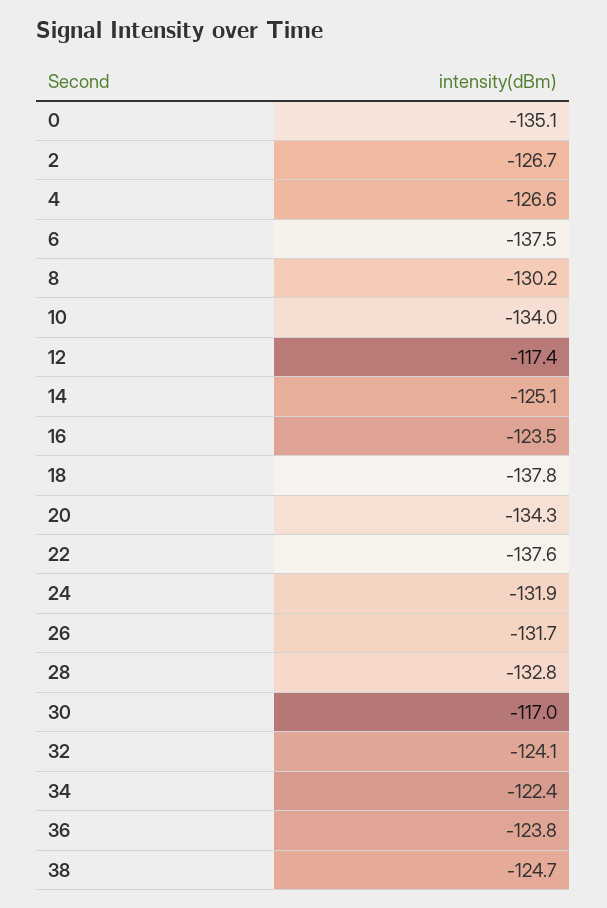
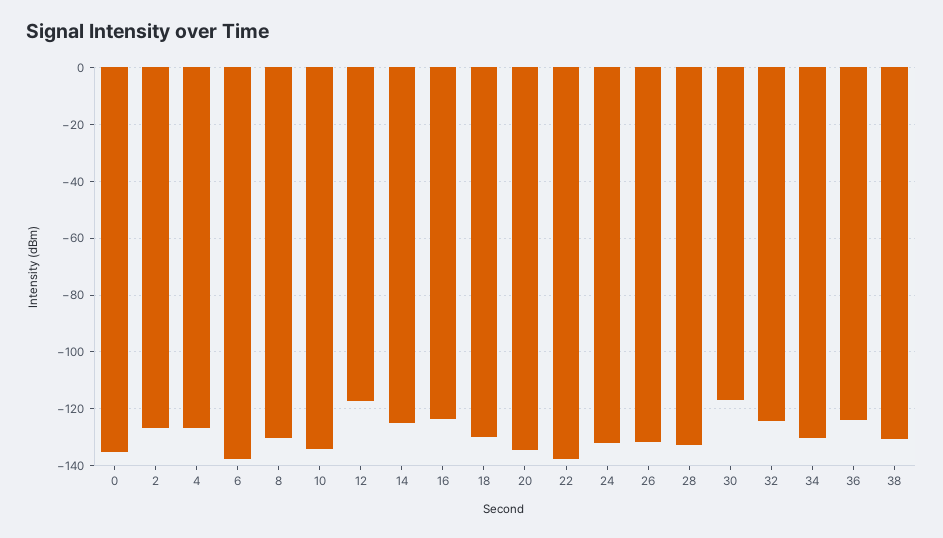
18: -137.8 -> -130
34: -122.4 -> -130
38: -124.7 -> -130

